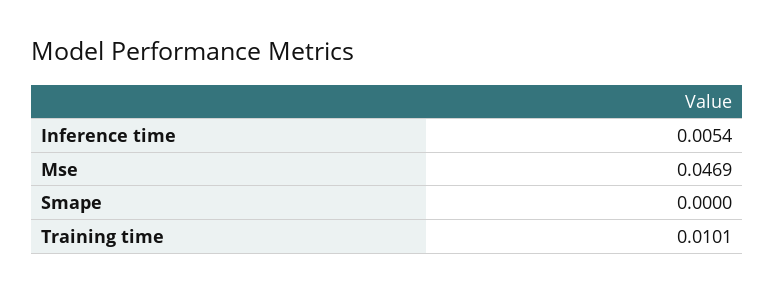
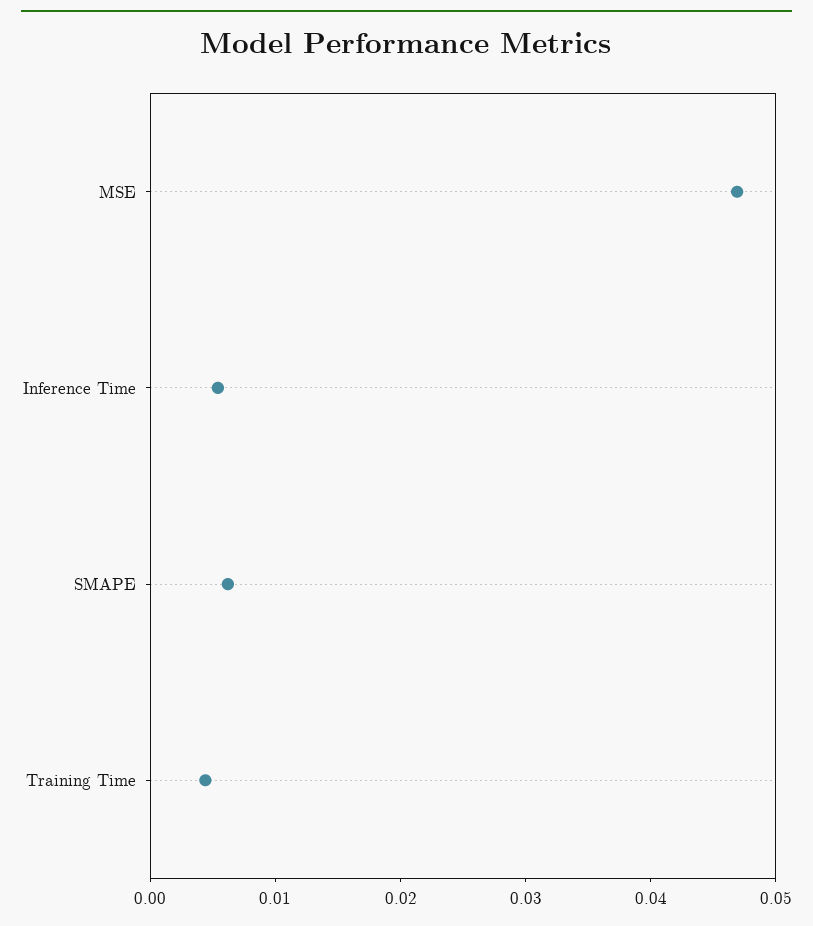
Smape: 0 -> 0.006
Training time: 0.0101 -> 0.004

